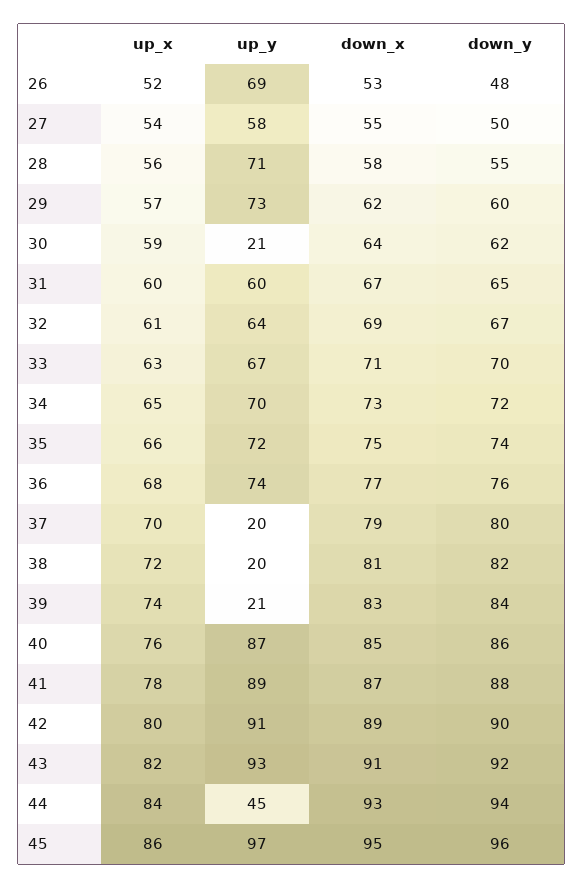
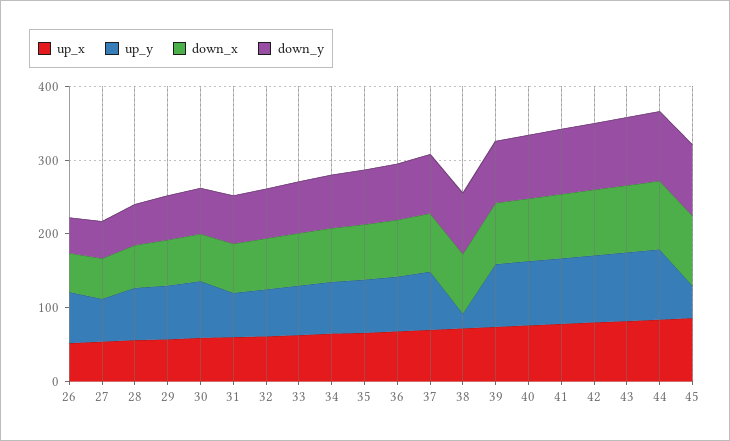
up_y, 30: 21 -> 80
up_y, 37: 20 -> 80
up_y, 39: 21 -> 80
up_y, 44: 45 -> 100
up_y, 45: 97 -> 40

